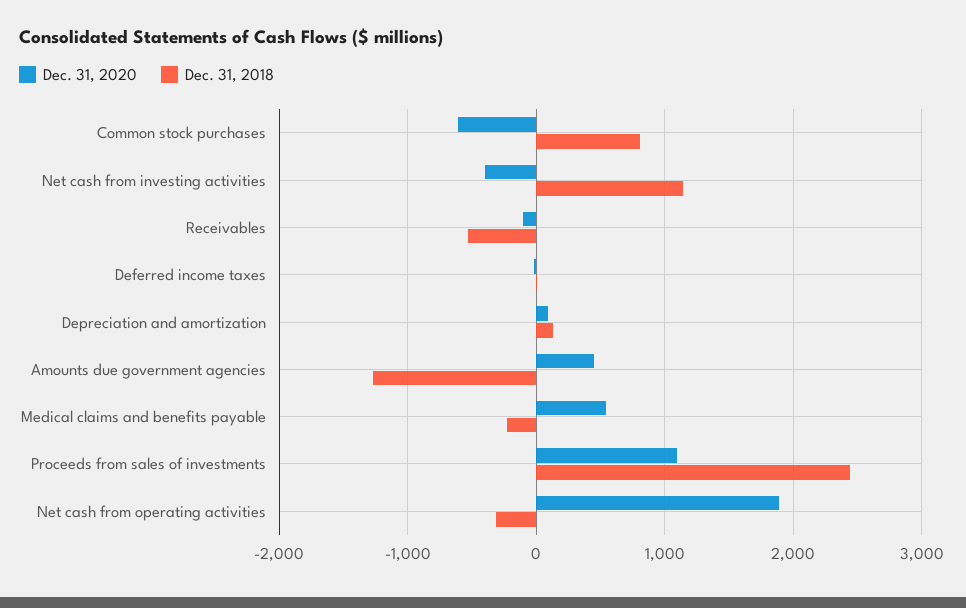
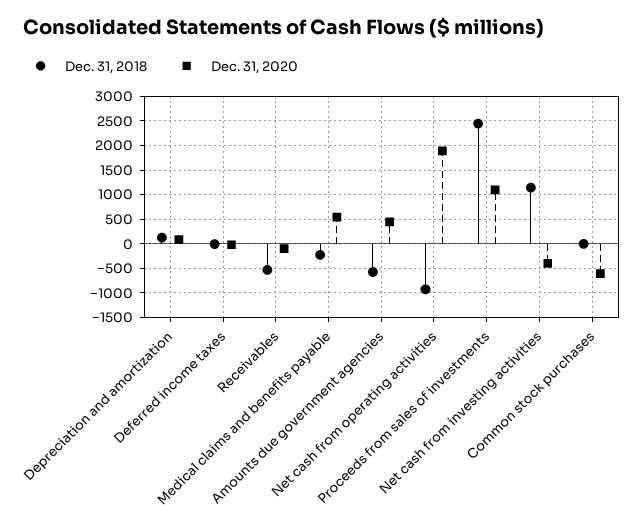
Dec. 31, 2018, Common stock purchases: 800 -> 0
Dec. 31, 2018, Amounts due government agencies: -1300 -> -500
Dec. 31, 2018, Net cash from operating activities: -300 -> -1000

